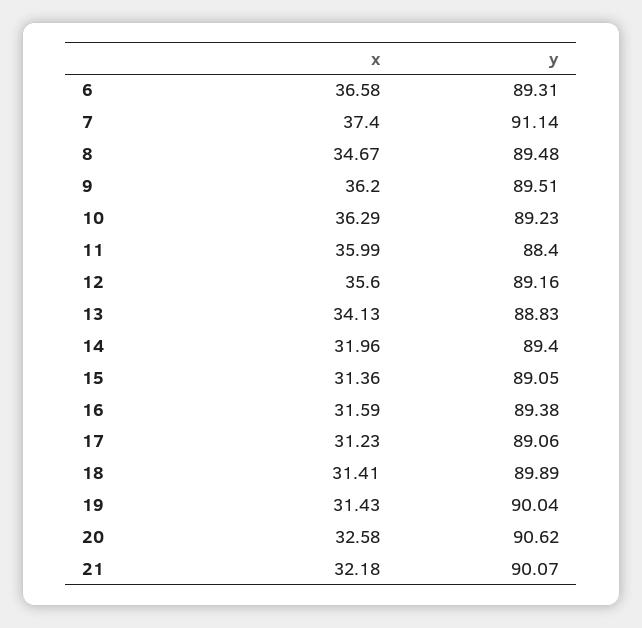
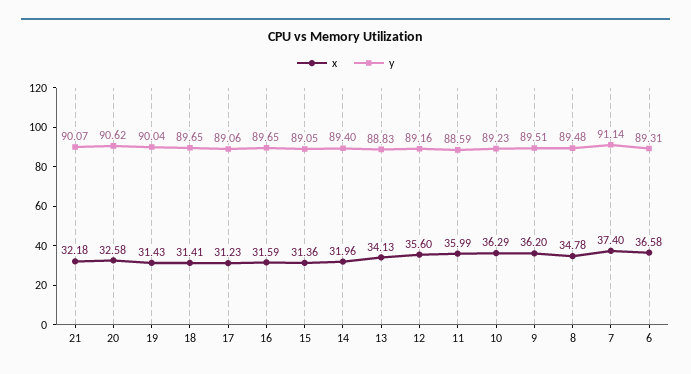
x, 8: 34.67 -> 34.78
y, 11: 88.4 -> 88.59
y, 16: 89.38 -> 89.65
y, 18: 89.89 -> 89.65

